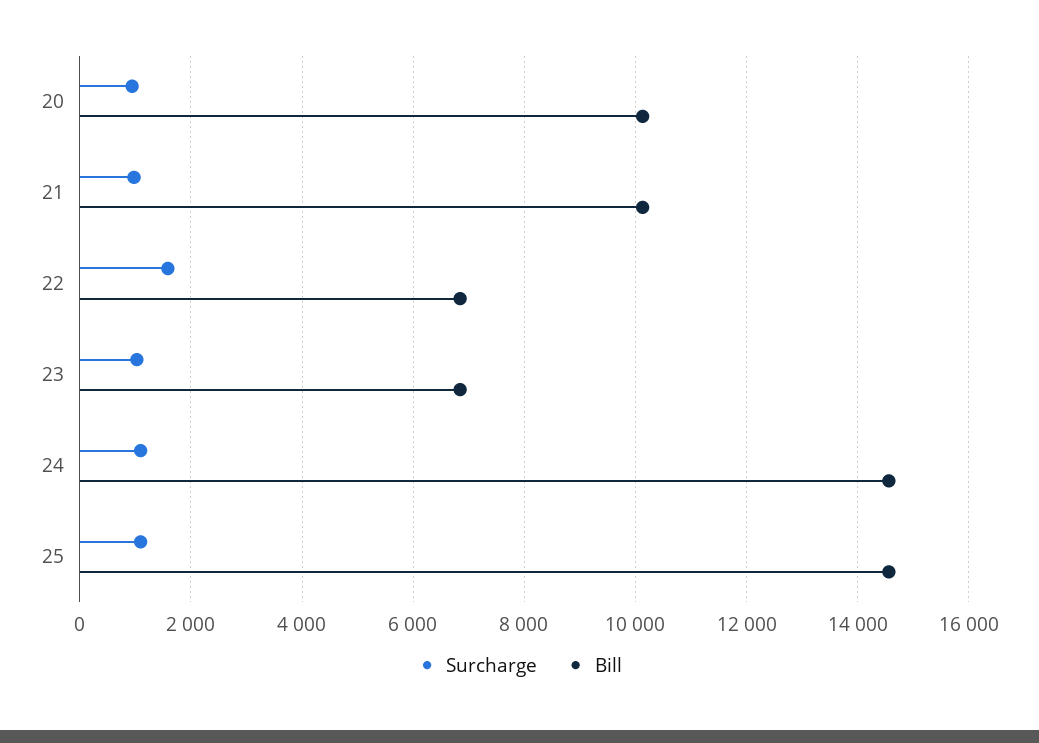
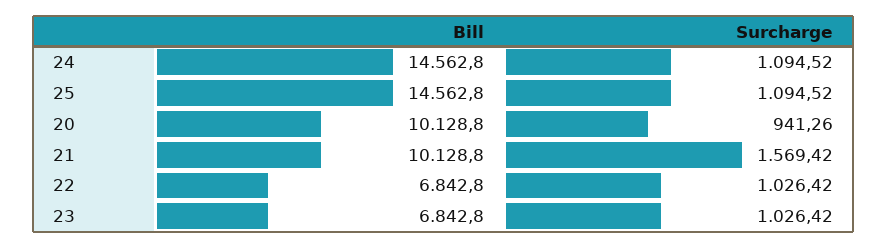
Surcharge, 21: 1000 -> 1569.42
Surcharge, 22: 1600 -> 1026.42

